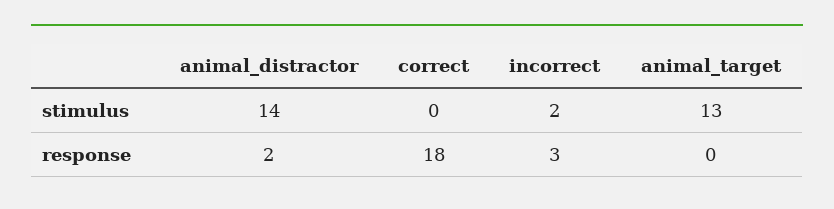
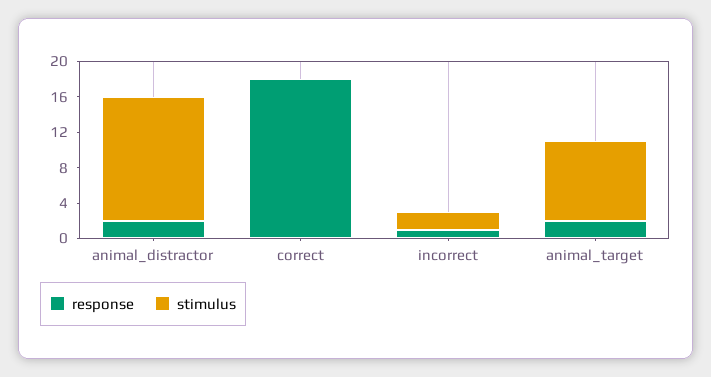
stimulus, animal_target: 13 -> 9
response, incorrect: 3 -> 1
response, animal_target: 0 -> 2

